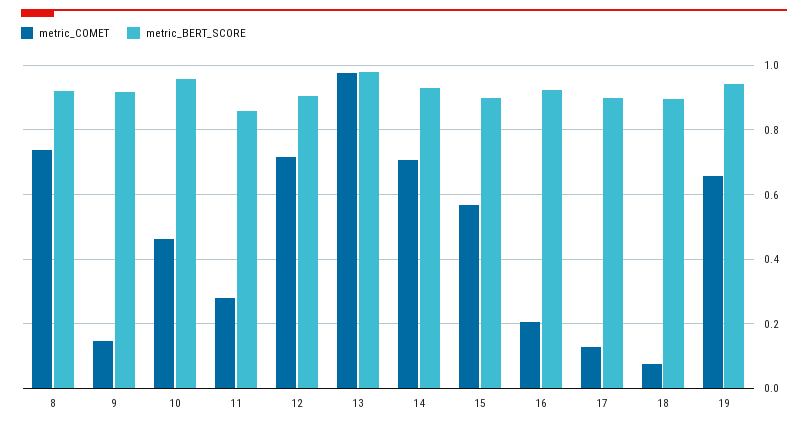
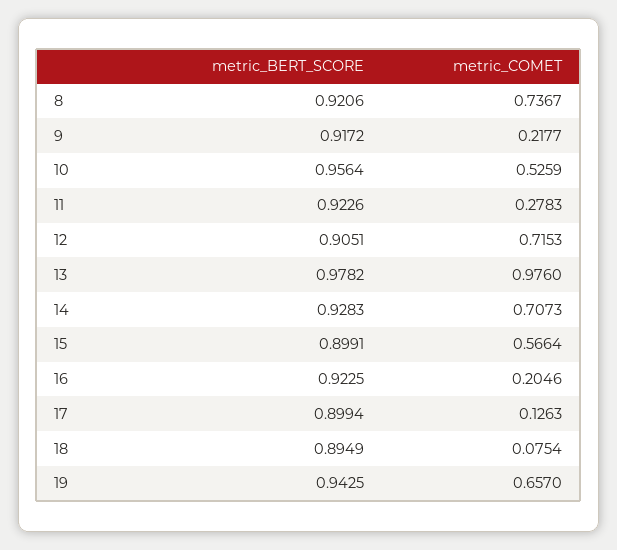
metric_COMET, 9: 0.14 -> 0.2177
metric_COMET, 10: 0.46 -> 0.5259
metric_BERT_SCORE, 11: 0.86 -> 0.9226

